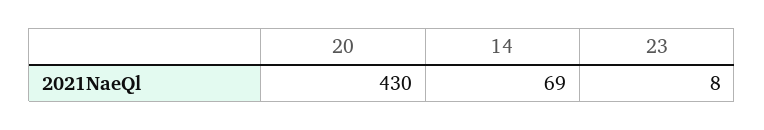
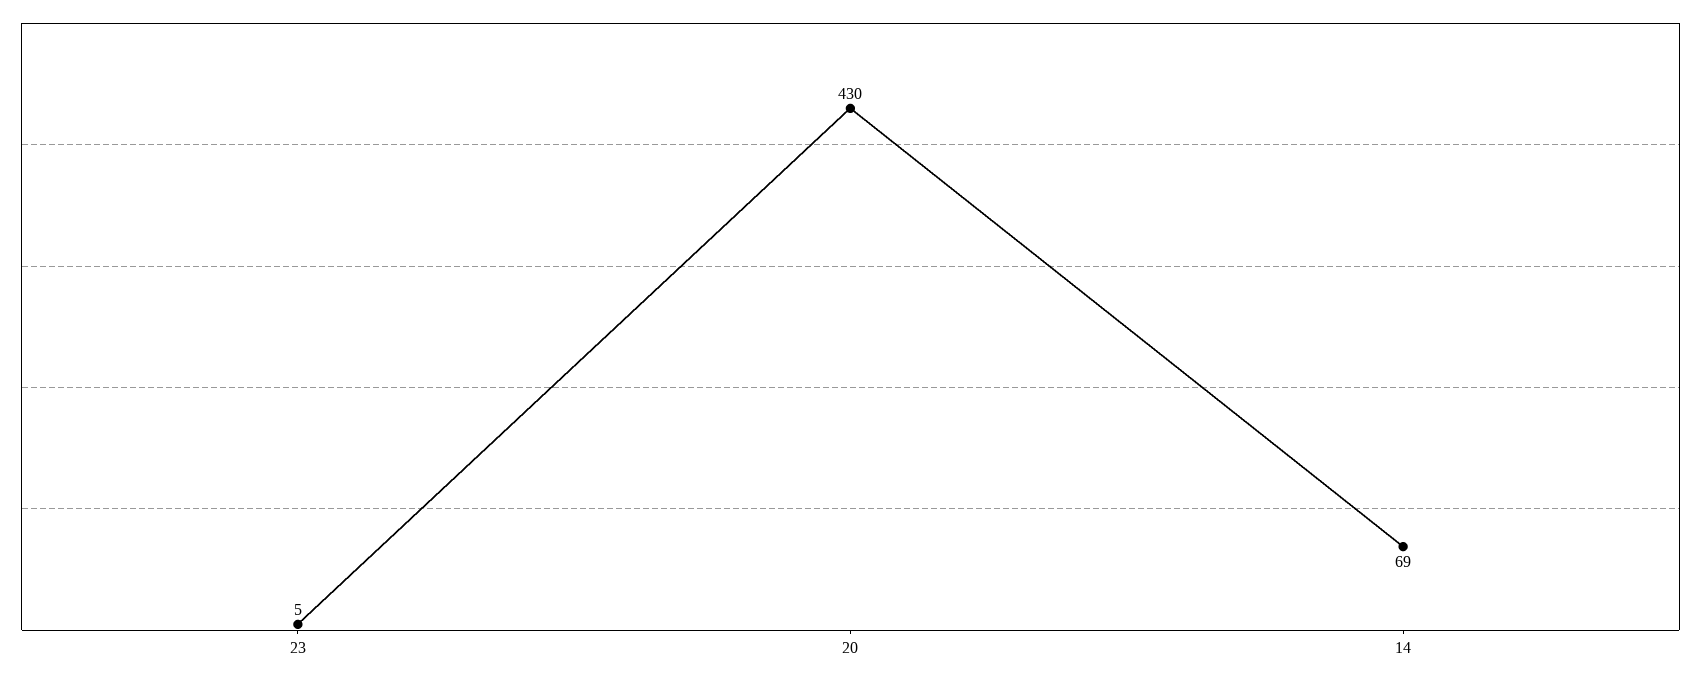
23: 8 -> 5

